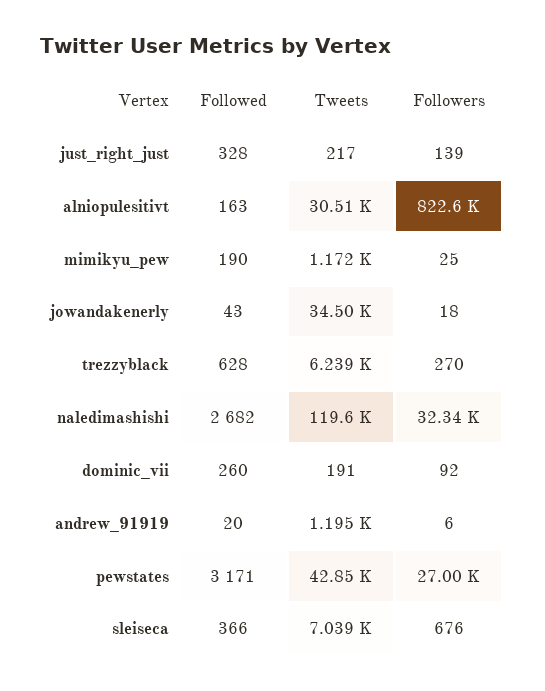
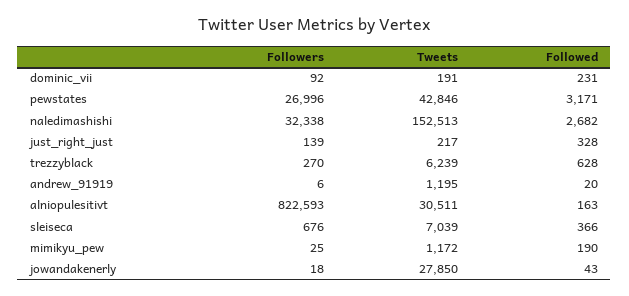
Tweets, jowandakenerly: 34500 -> 27850
Tweets, naledimashishi: 119600 -> 152513
Followed, dominic_vii: 260 -> 231

